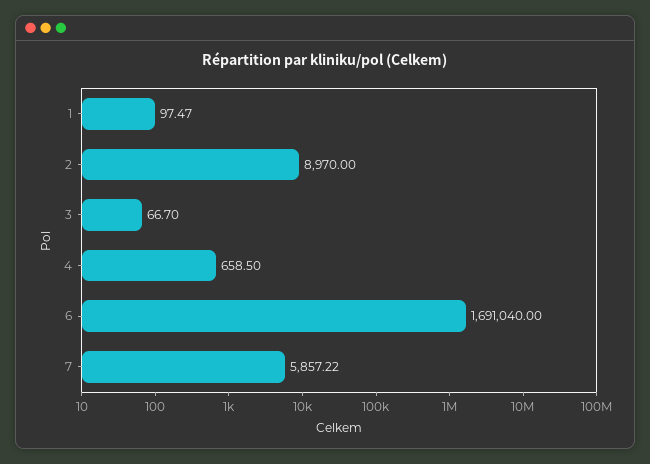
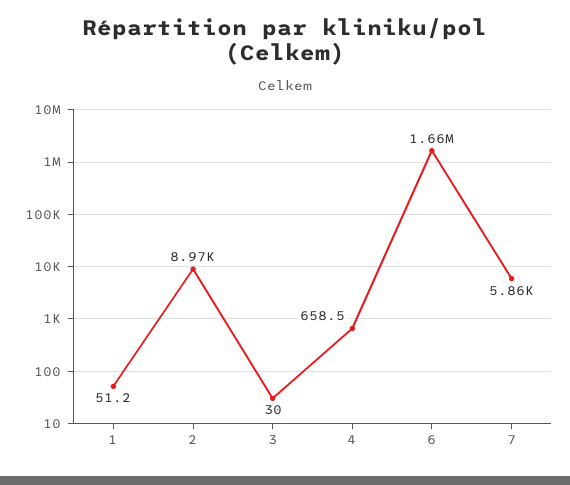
1: 97.47 -> 51.2
3: 66.7 -> 30
6: 1691040 -> 1660000

